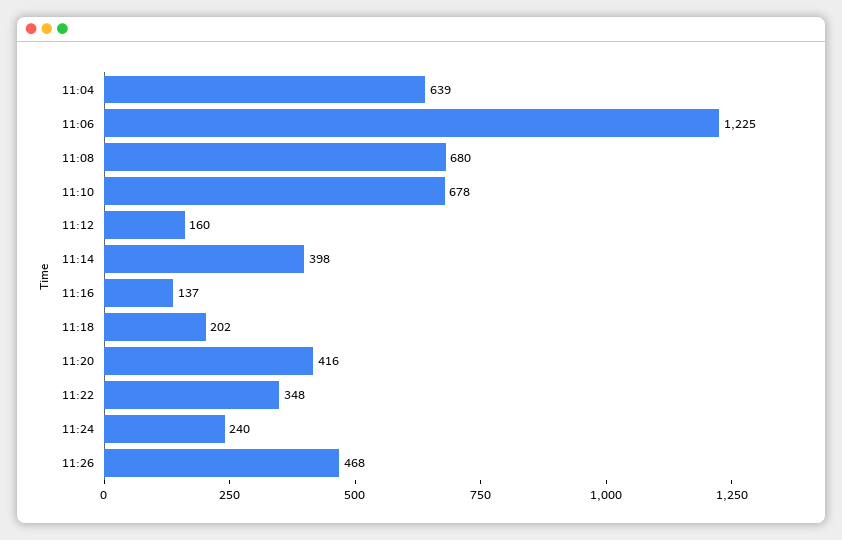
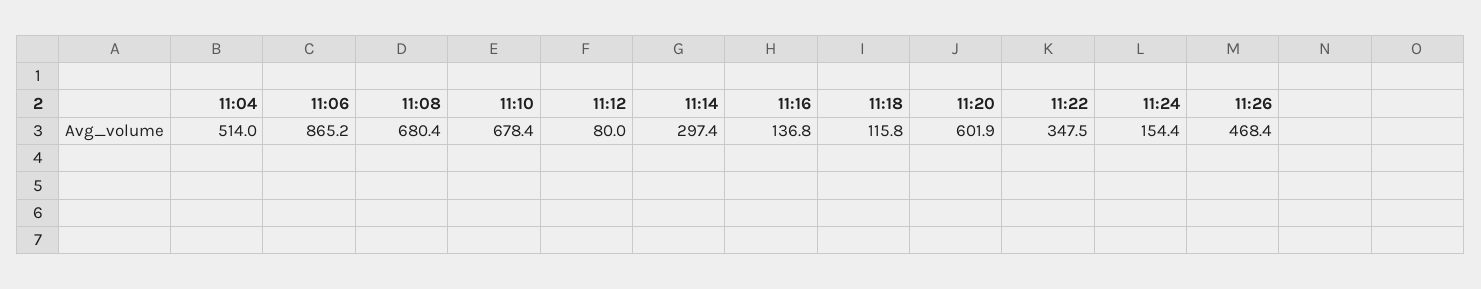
11:04: 639 -> 514
11:06: 1225 -> 865.2
11:12: 160 -> 80
11:14: 398 -> 297.4
11:18: 202 -> 115.8
11:20: 416 -> 601.9
11:24: 240 -> 154.4

